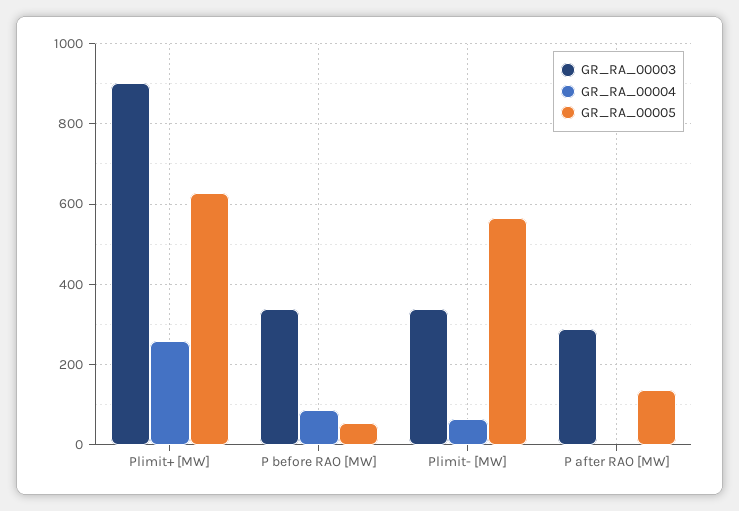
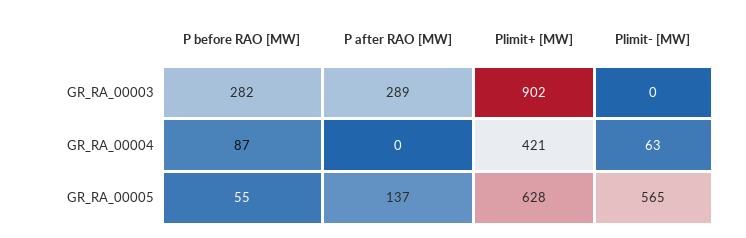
GR_RA_00004, Plimit+ [MW]: 260 -> 421
GR_RA_00003, P before RAO [MW]: 340 -> 282
GR_RA_00003, Plimit- [MW]: 340 -> 0

